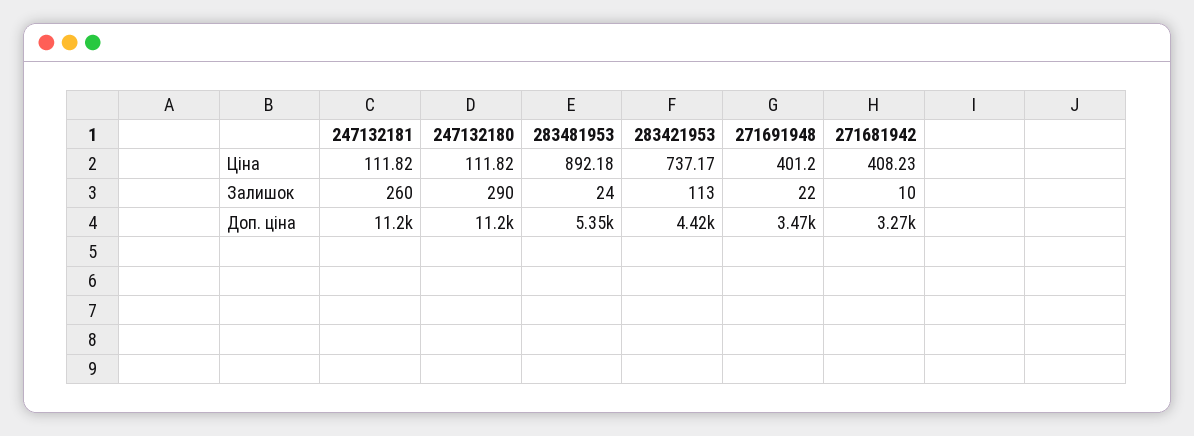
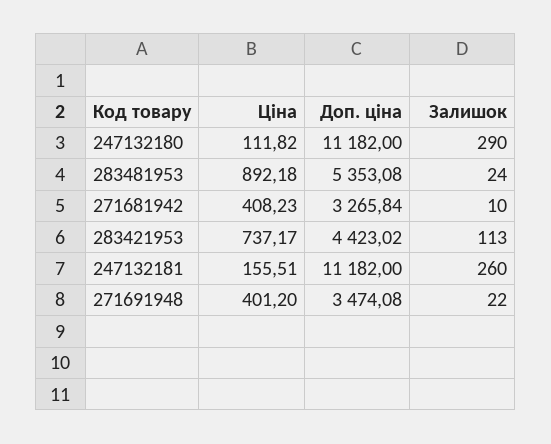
247132181, Ціна: 111.82 -> 155.51

